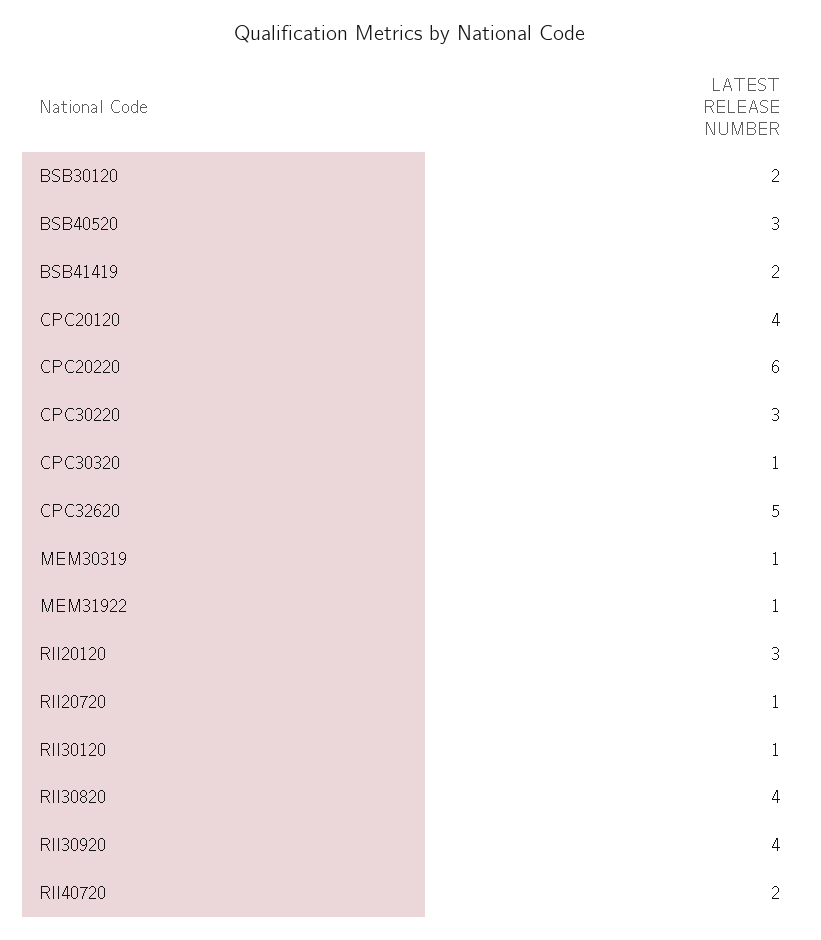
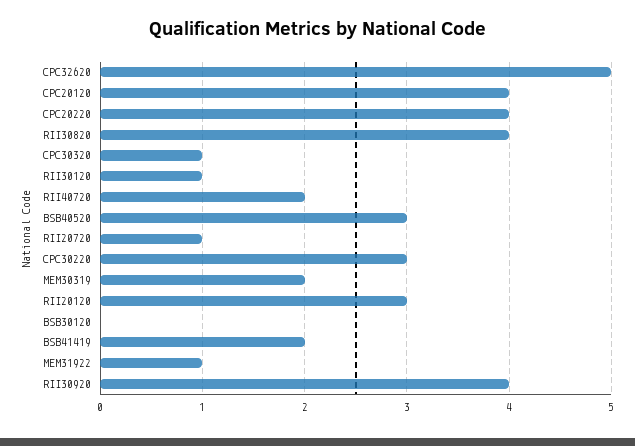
BSB30120: 2 -> 0
CPC20220: 6 -> 4
MEM30319: 1 -> 2

